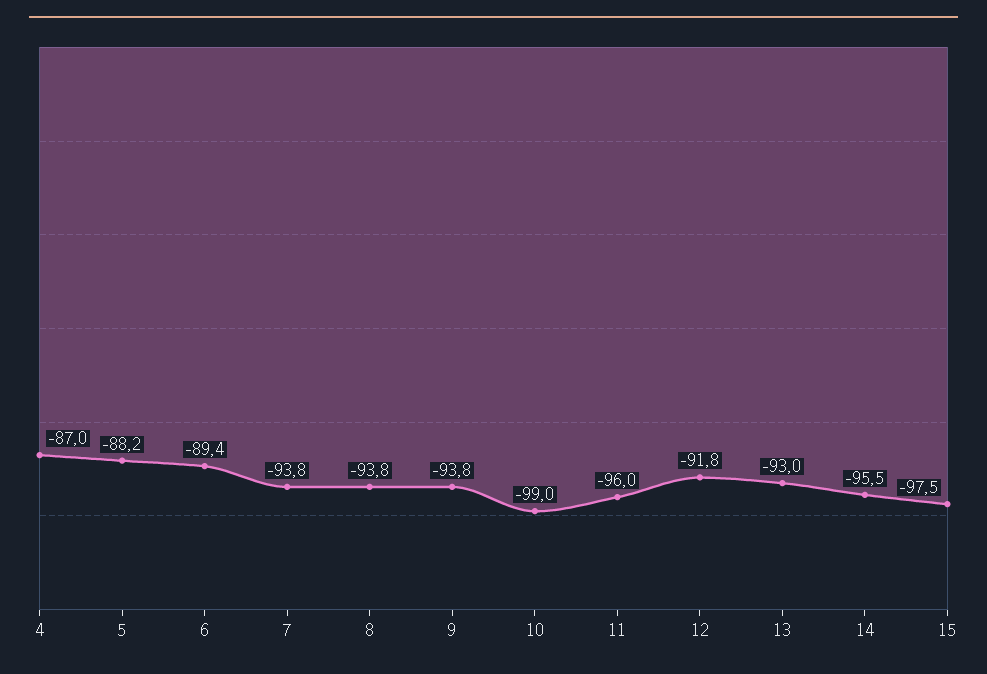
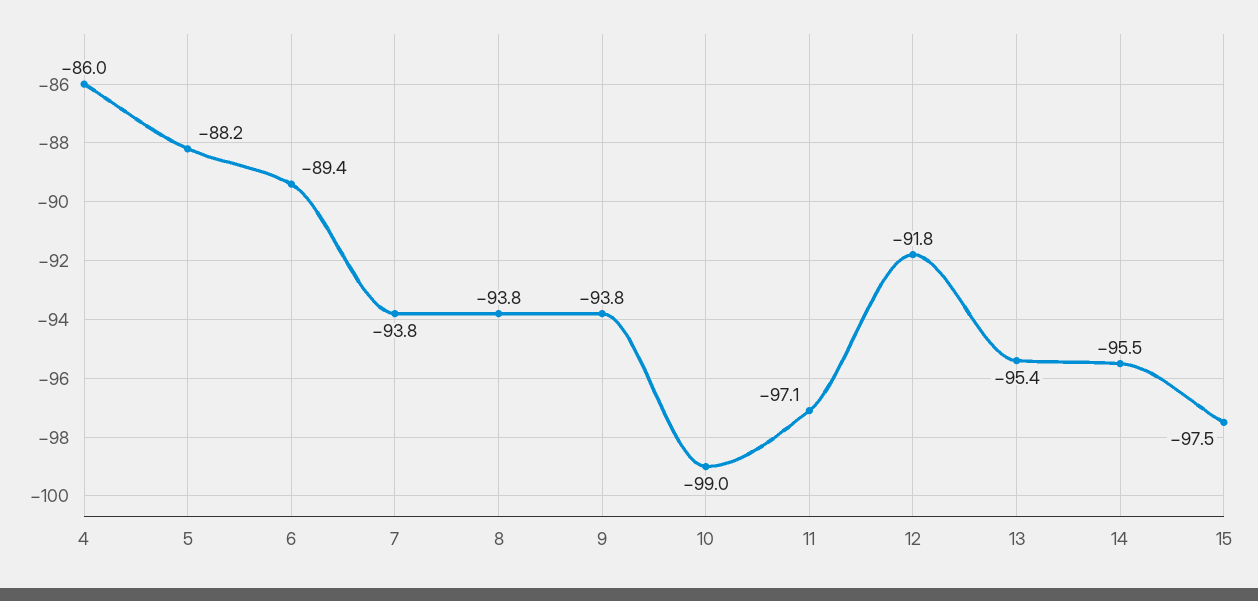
4: -87 -> -86
11: -96 -> -97.1
13: -93 -> -95.4

